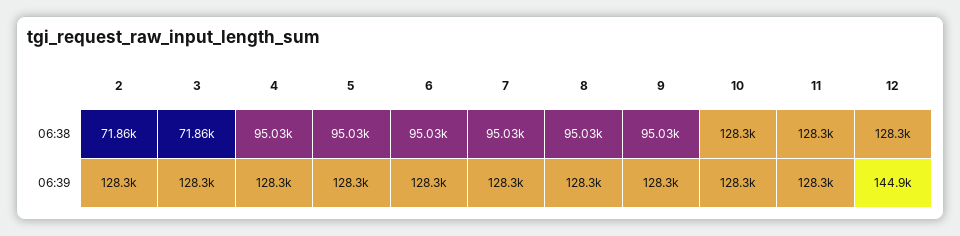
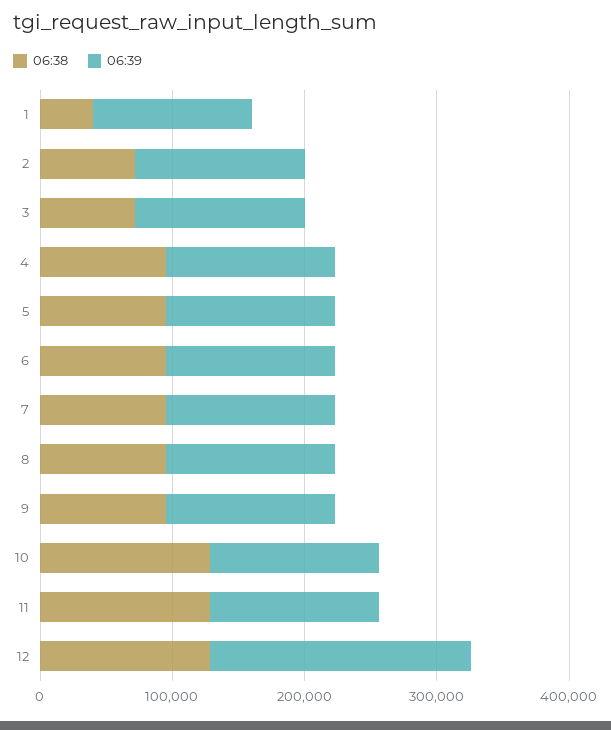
06:39, 12: 144900 -> 200000
06:38, 1: none -> 40000
06:39, 1: none -> 120000

